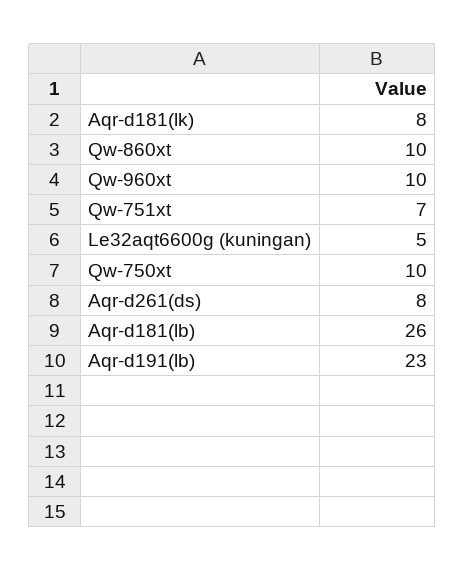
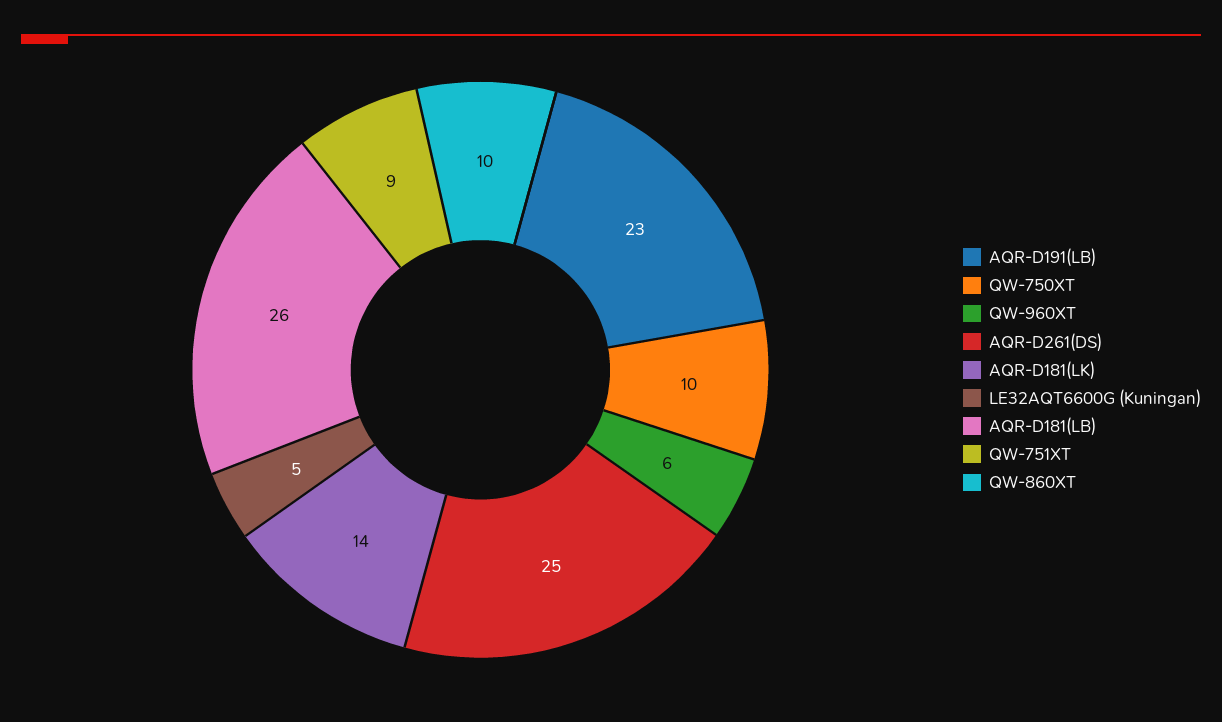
Aqr-d181(lk): 8 -> 14
Qw-960xt: 10 -> 6
Qw-751xt: 7 -> 9
Aqr-d261(ds): 8 -> 25

